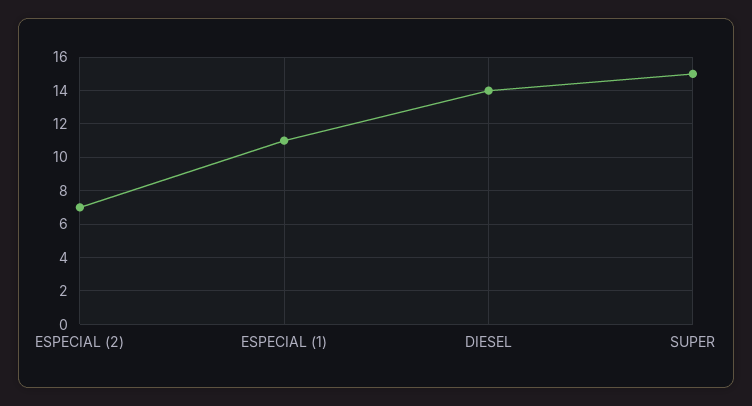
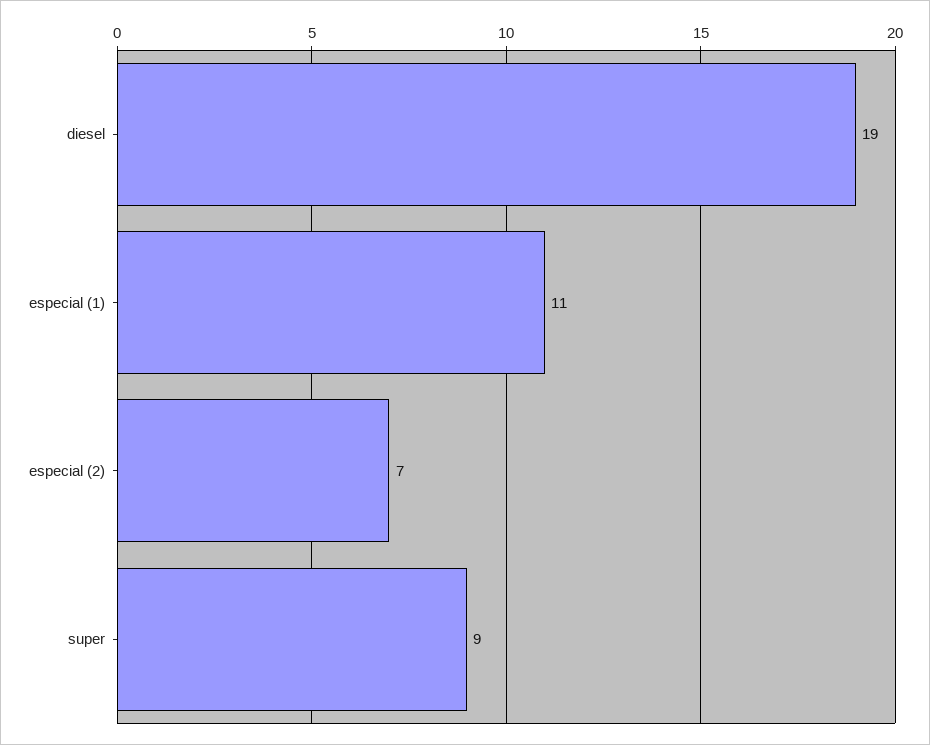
DIESEL: 14 -> 19
SUPER: 15 -> 9

